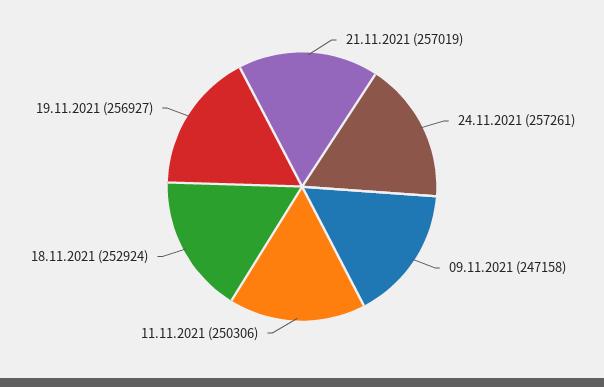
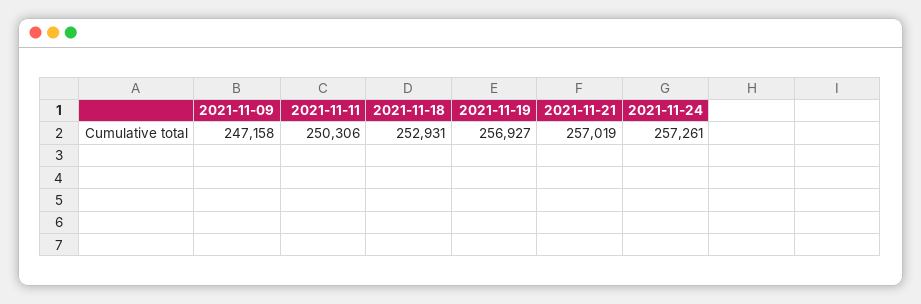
18.11.2021: 252924 -> 252931

